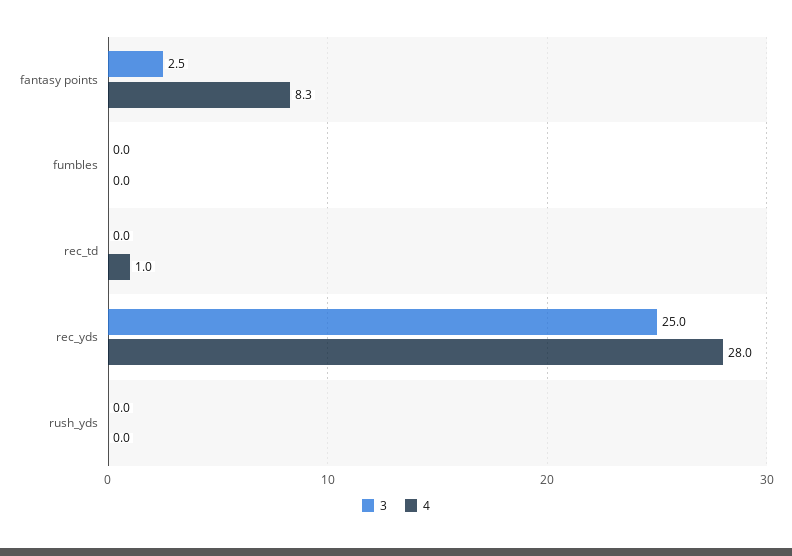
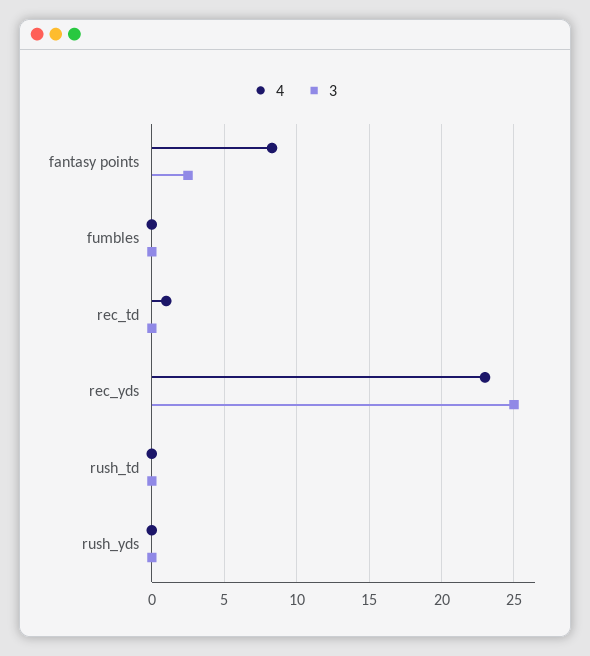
4, rec_yds: 28 -> 23
4, rush_td: none -> 0
3, rush_td: none -> 0

